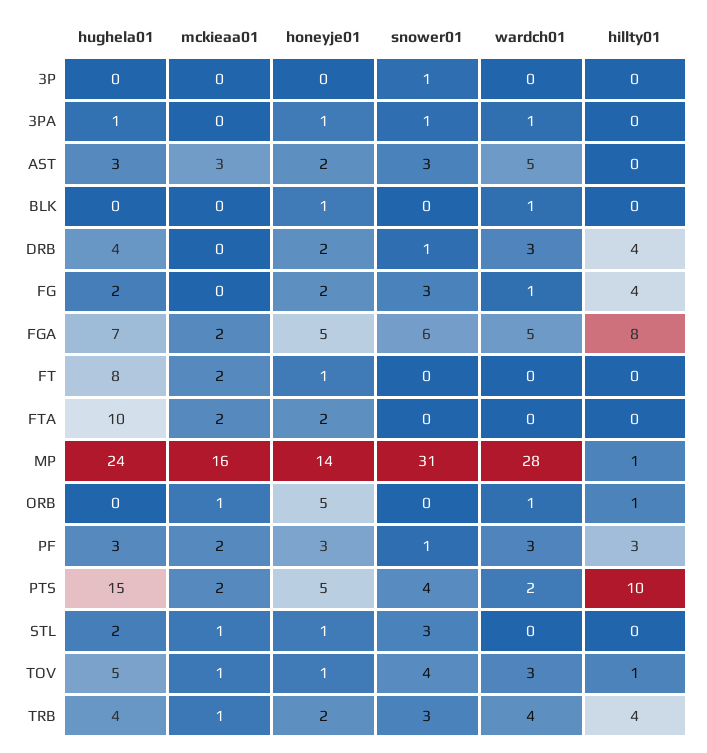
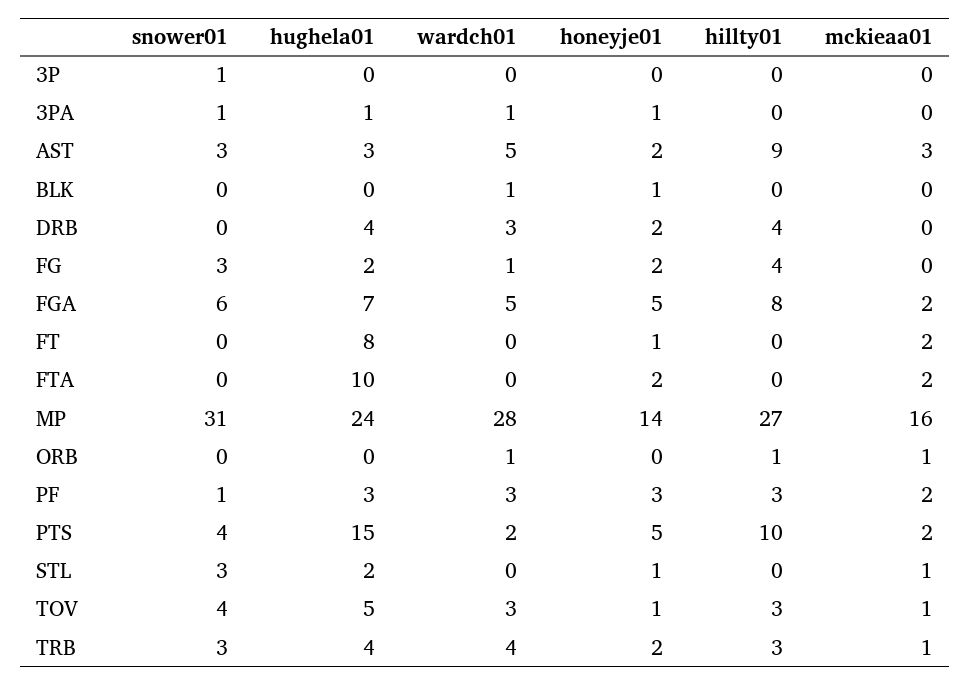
hillty01, AST: 0 -> 9
snower01, DRB: 1 -> 0
hillty01, MP: 1 -> 27
honeyje01, ORB: 5 -> 0
hillty01, TOV: 1 -> 3
hillty01, TRB: 4 -> 3

